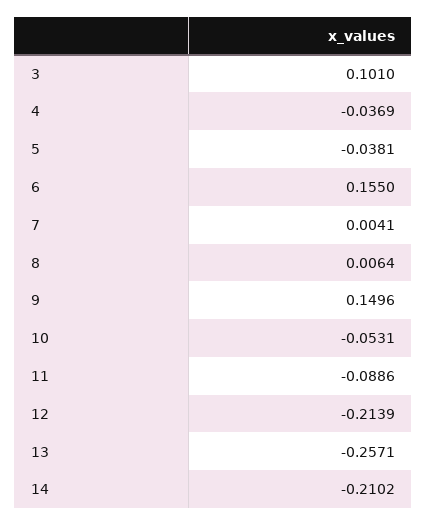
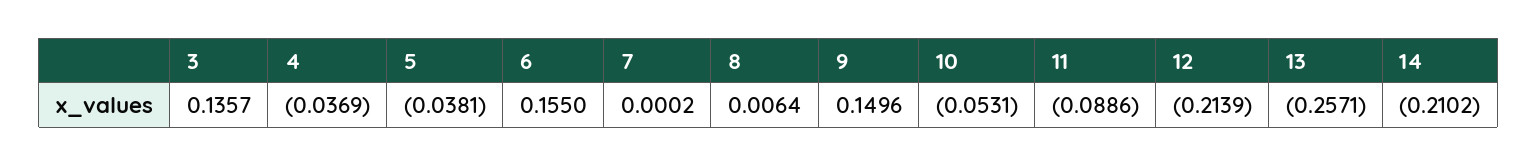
3: 0.101 -> 0.1357
7: 0.0041 -> 0.0002

